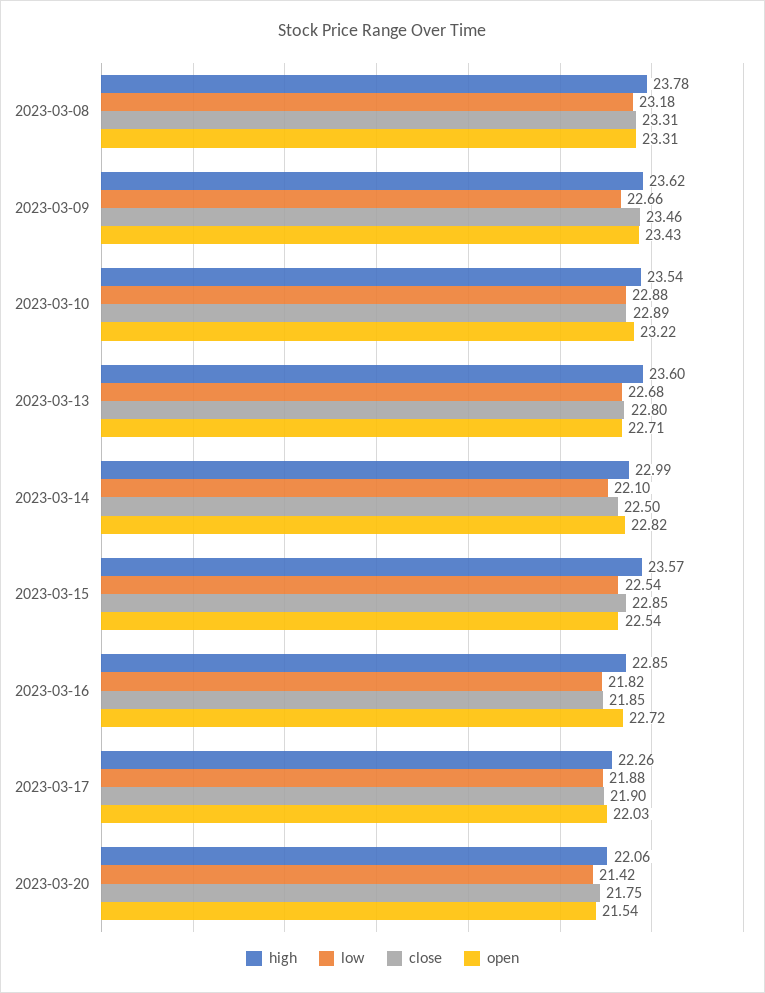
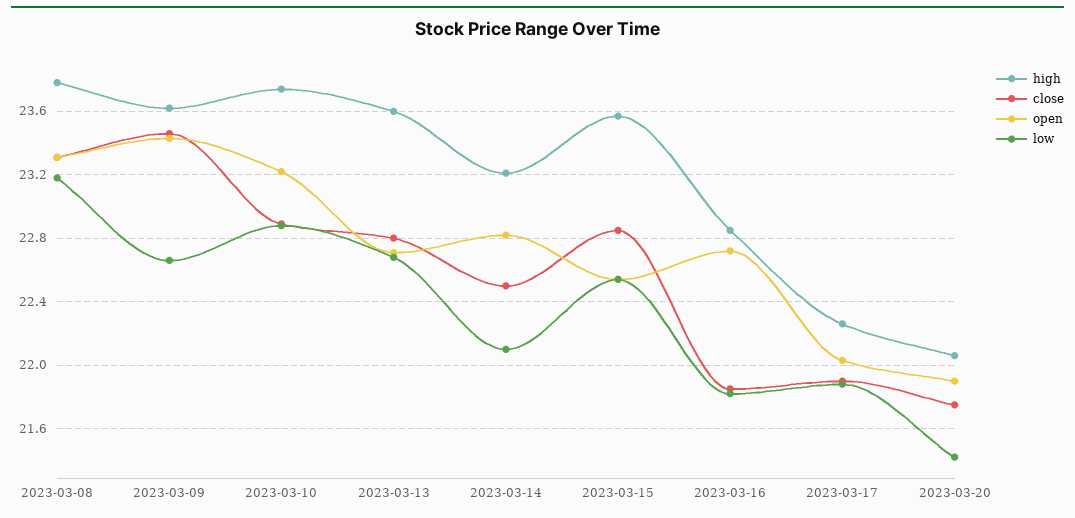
high, 2023-03-10: 23.54 -> 23.75
high, 2023-03-14: 22.99 -> 23.2
open, 2023-03-20: 21.54 -> 21.9

